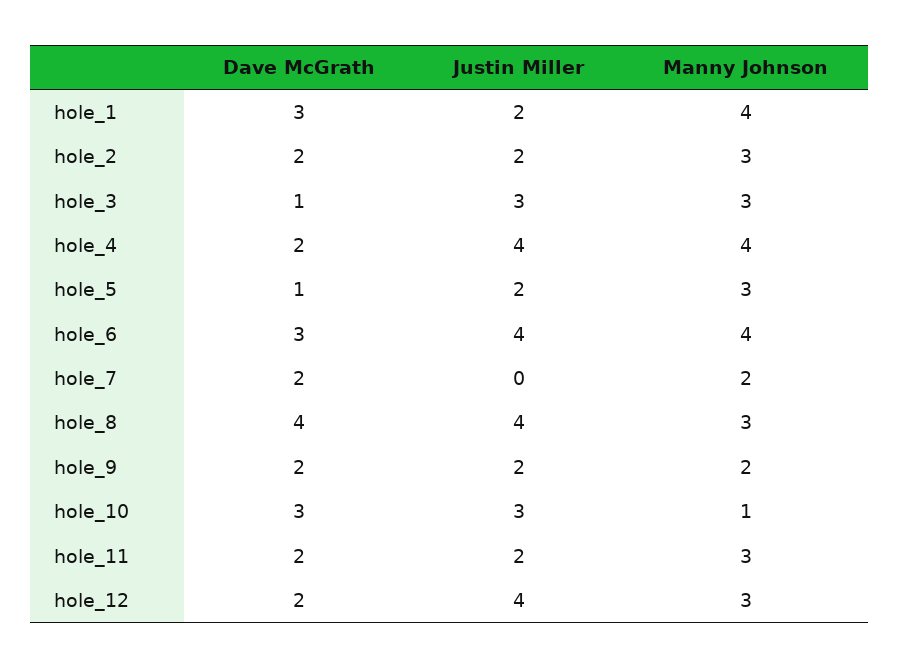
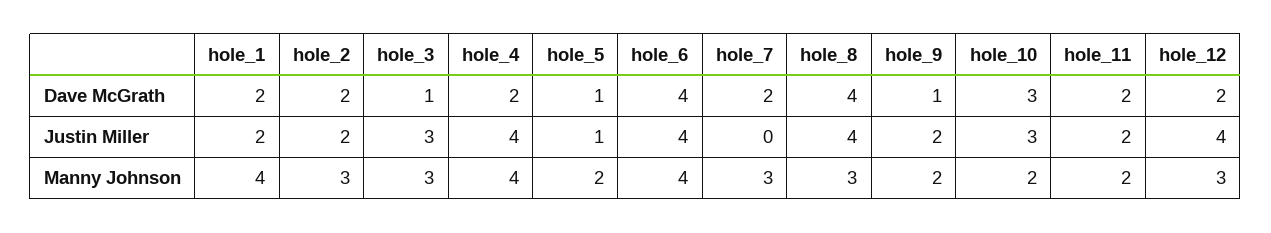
Dave McGrath, hole_1: 3 -> 2
Justin Miller, hole_5: 2 -> 1
Manny Johnson, hole_5: 3 -> 2
Dave McGrath, hole_6: 3 -> 4
Manny Johnson, hole_7: 2 -> 3
Dave McGrath, hole_9: 2 -> 1
Manny Johnson, hole_10: 1 -> 2
Manny Johnson, hole_11: 3 -> 2

